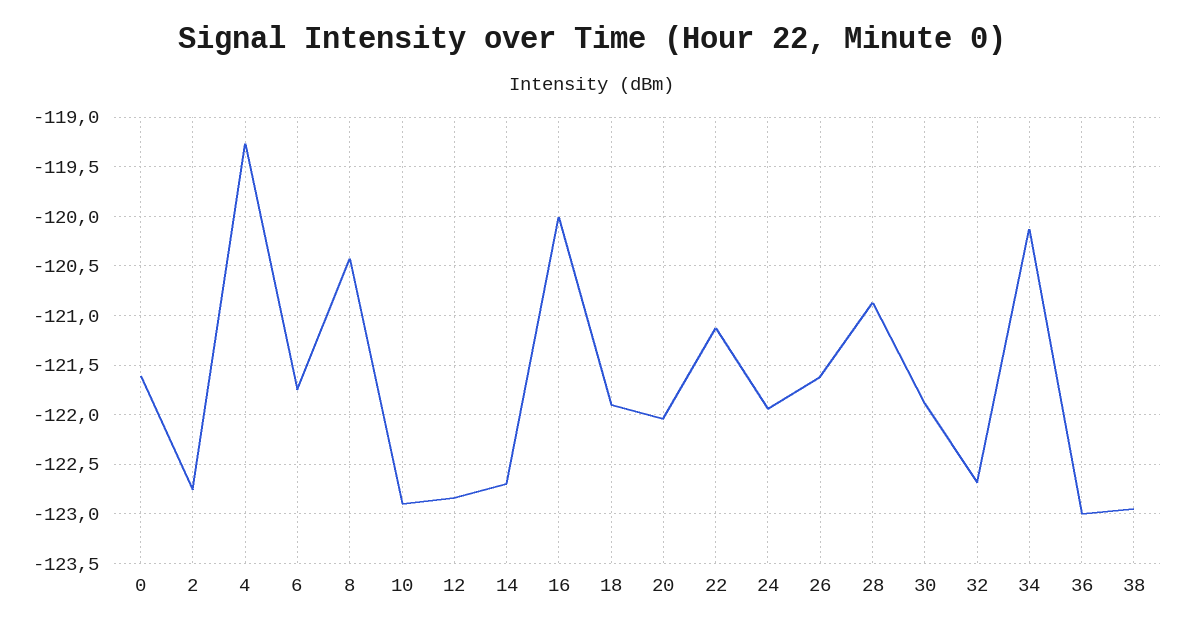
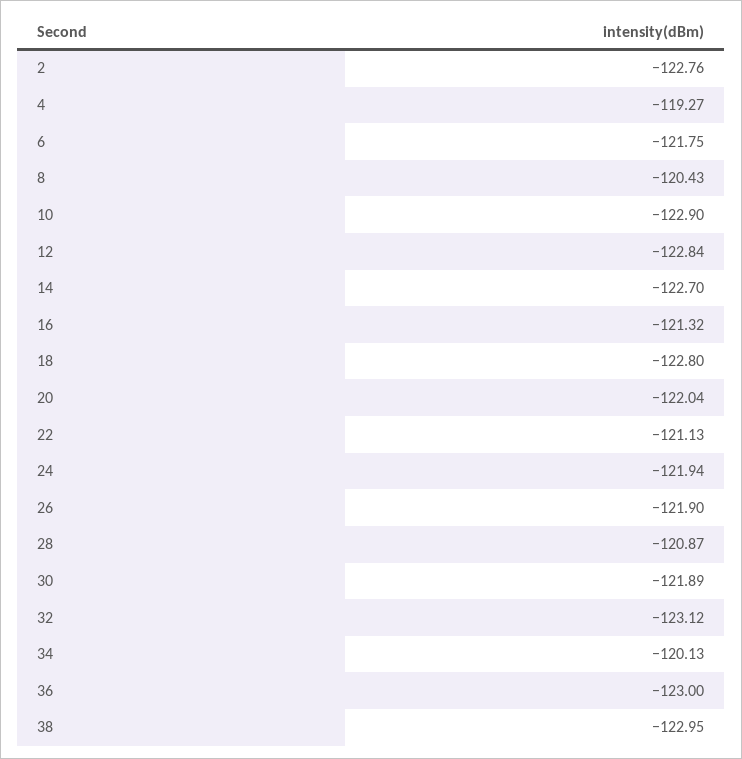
0: -121.6 -> none
16: -120 -> -121.32
18: -121.9 -> -122.8
26: -121.6 -> -121.9
32: -122.7 -> -123.12

